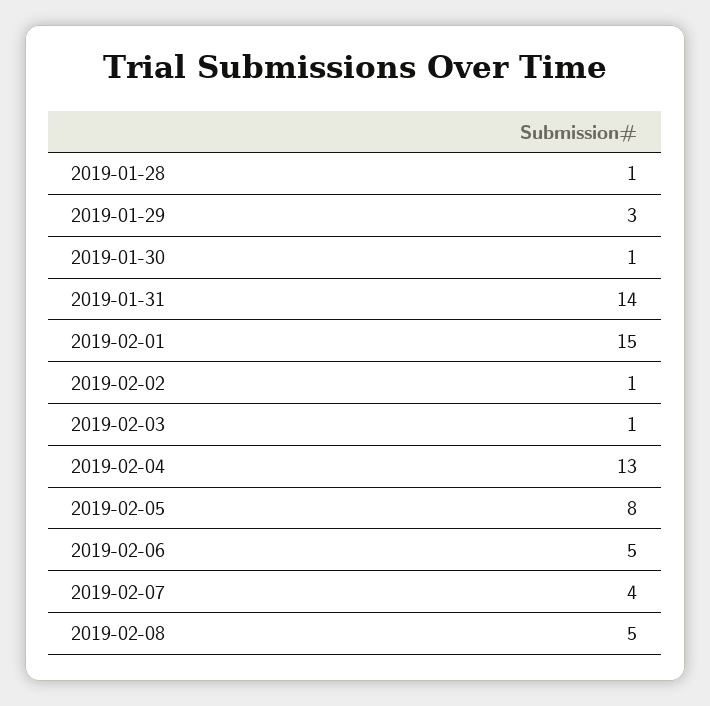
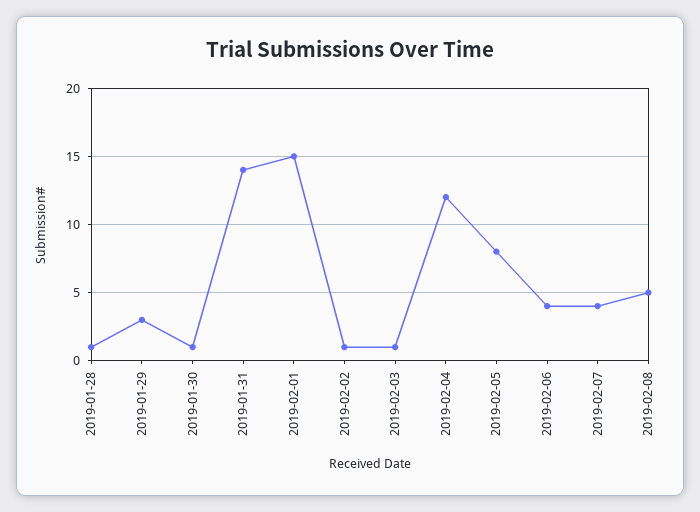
2019-02-04: 13 -> 12
2019-02-06: 5 -> 4

